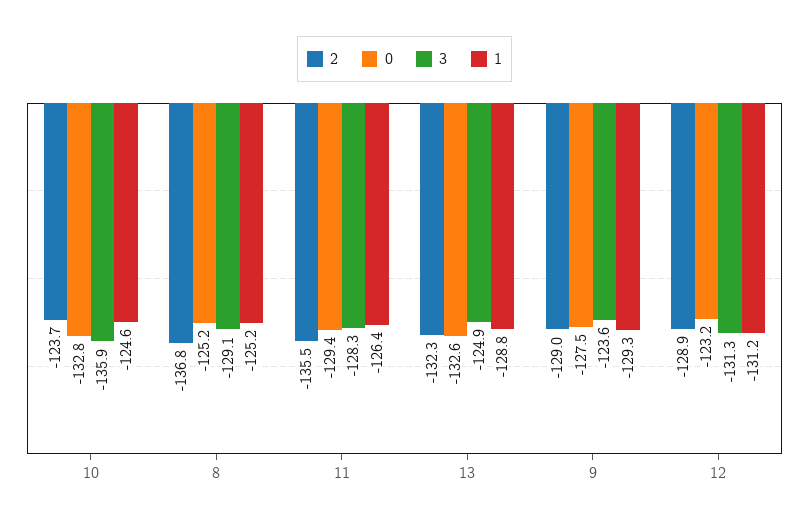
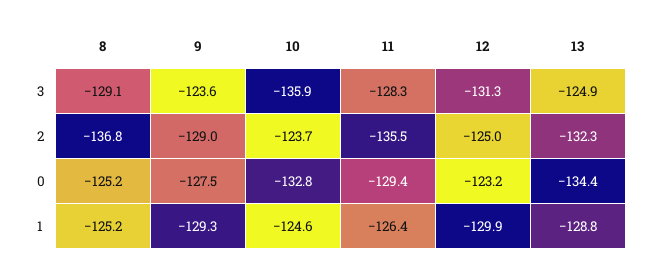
0, 13: -132.6 -> -134.4
2, 12: -128.9 -> -125
1, 12: -131.2 -> -129.9

